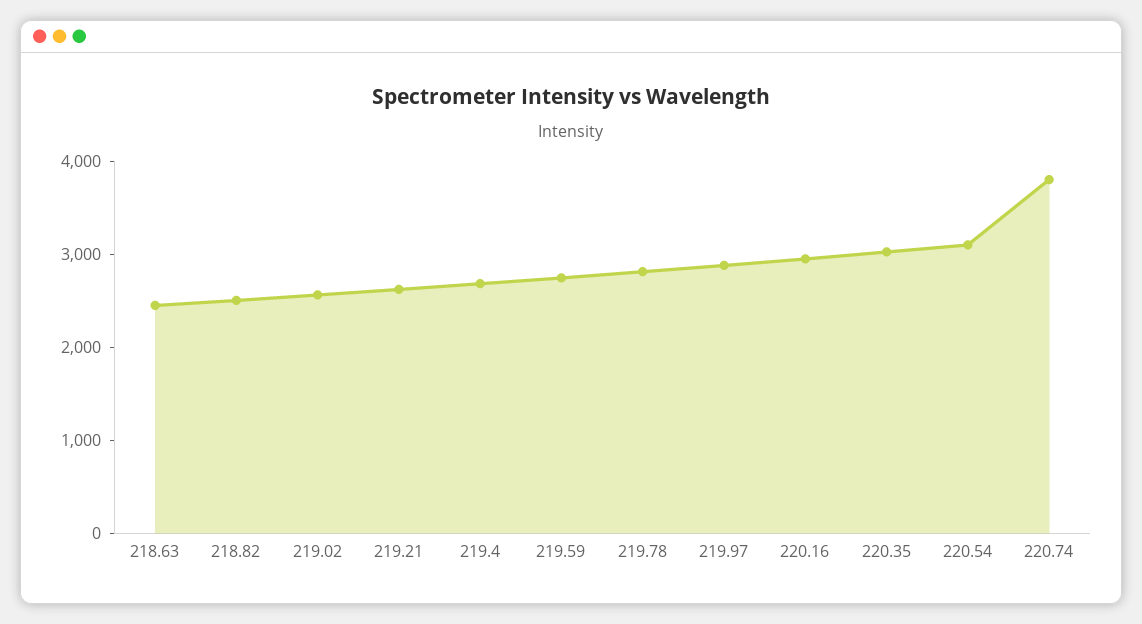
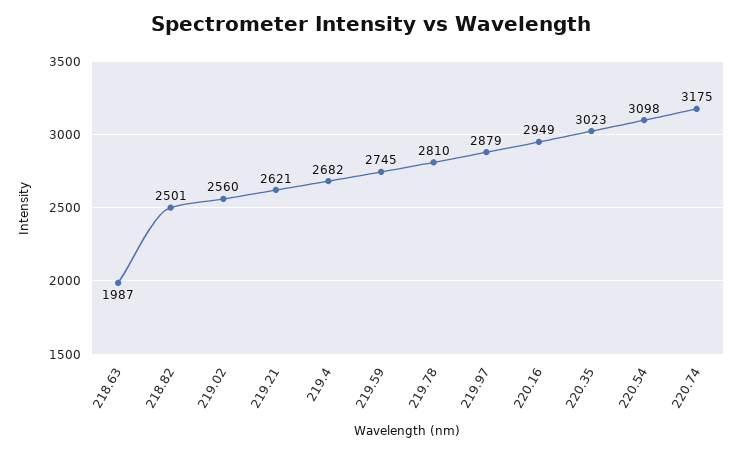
218.63: 2400 -> 1987
220.74: 3800 -> 3175

